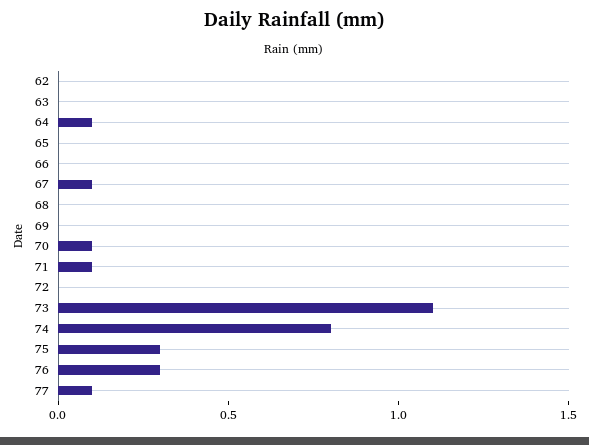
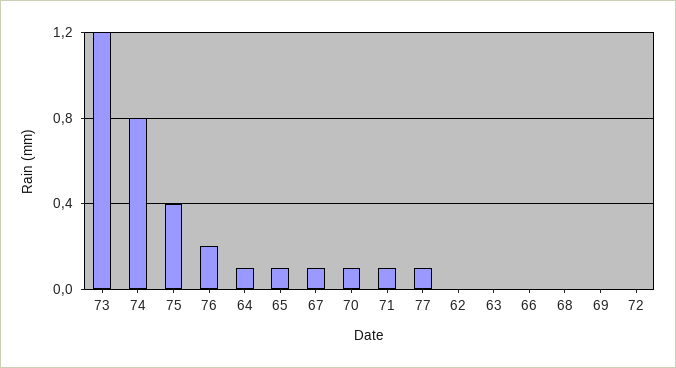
65: 0 -> 0.1
73: 1.1 -> 1.2
75: 0.3 -> 0.4
76: 0.3 -> 0.2

